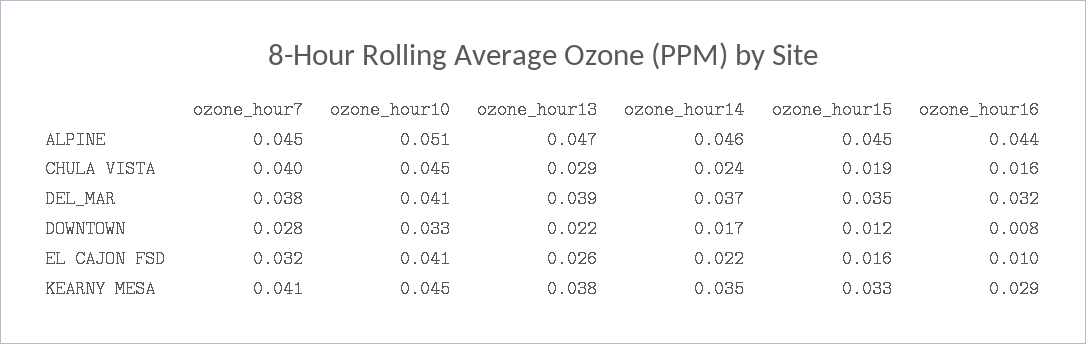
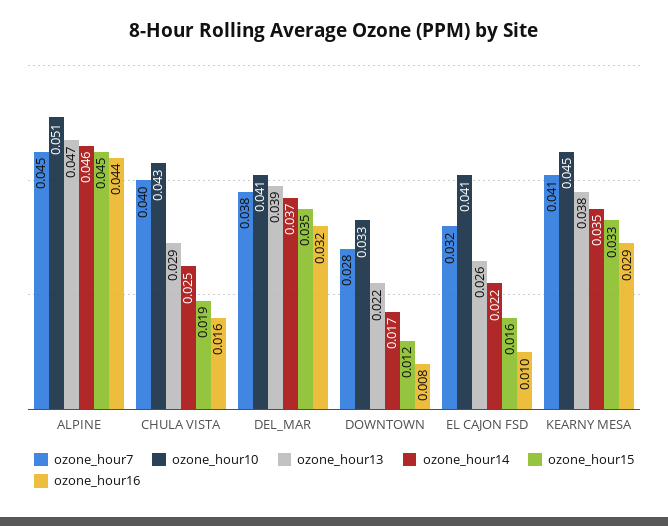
ozone_hour10, CHULA VISTA: 0.045 -> 0.043
ozone_hour14, CHULA VISTA: 0.024 -> 0.025

